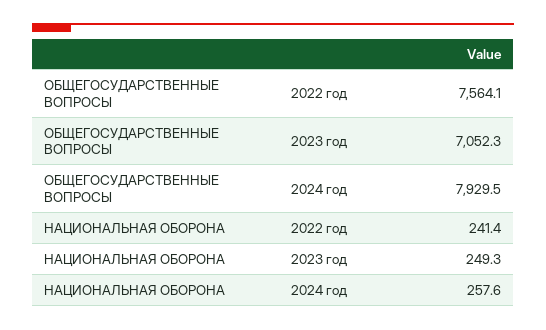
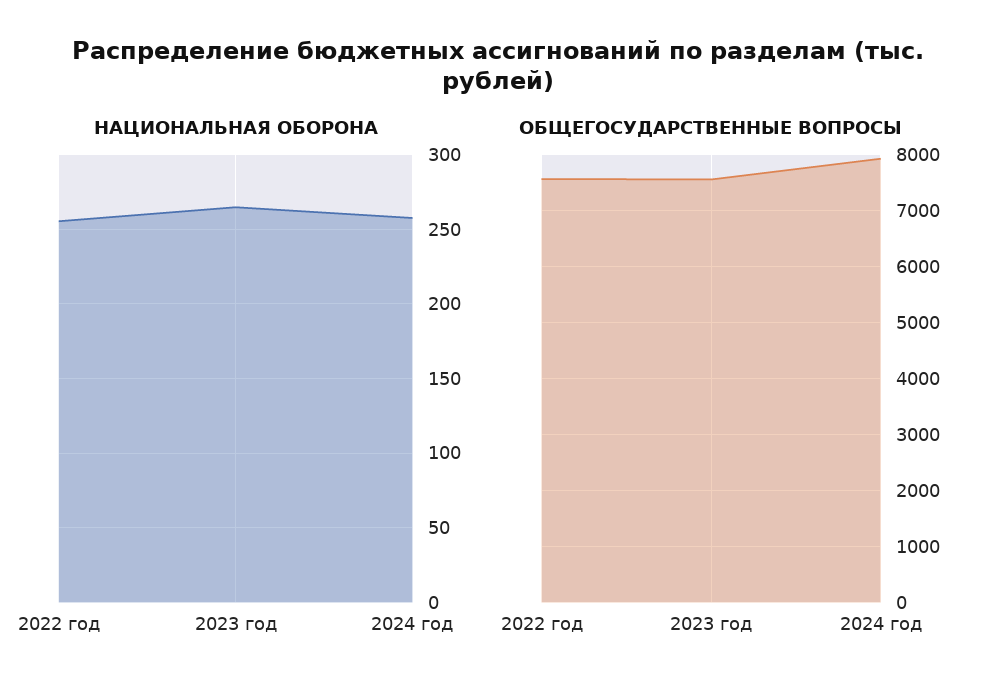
ОБЩЕГОСУДАРСТВЕННЫЕ ВОПРОСЫ, 2023 год: 7052.3 -> 7600
НАЦИОНАЛЬНАЯ ОБОРОНА, 2022 год: 241.4 -> 255
НАЦИОНАЛЬНАЯ ОБОРОНА, 2023 год: 249.3 -> 265

